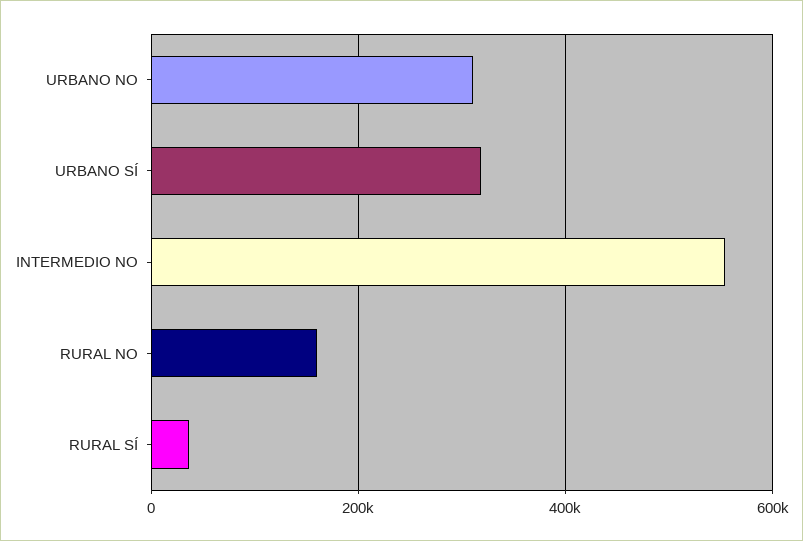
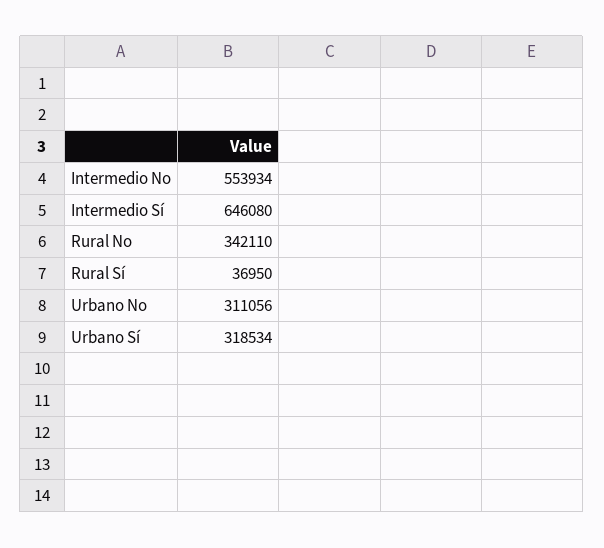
RURAL NO: 160000 -> 342110
Intermedio Sí: none -> 646080

